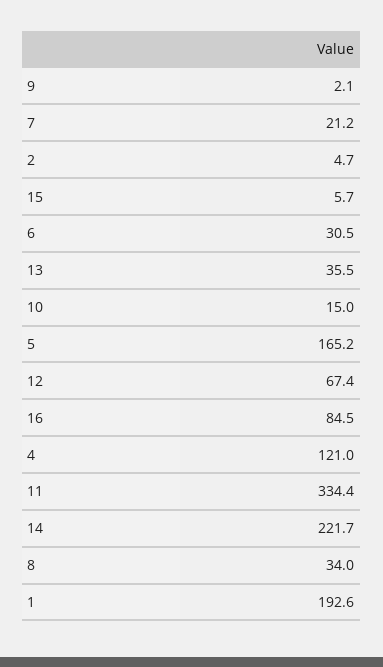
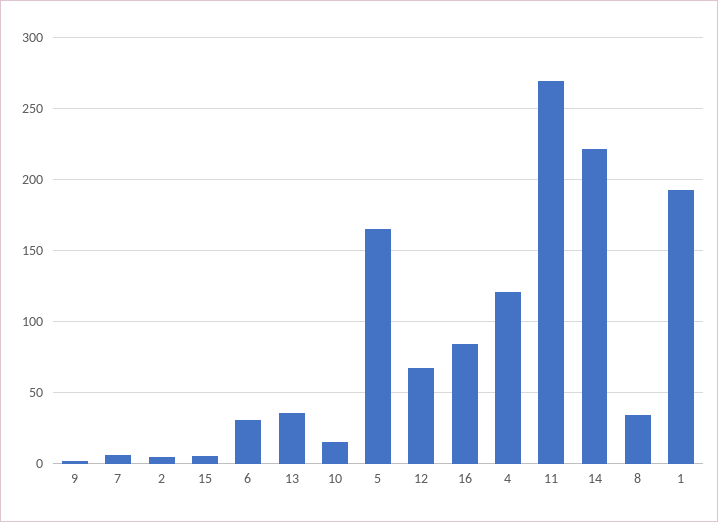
7: 21.2 -> 5
11: 334.4 -> 270

